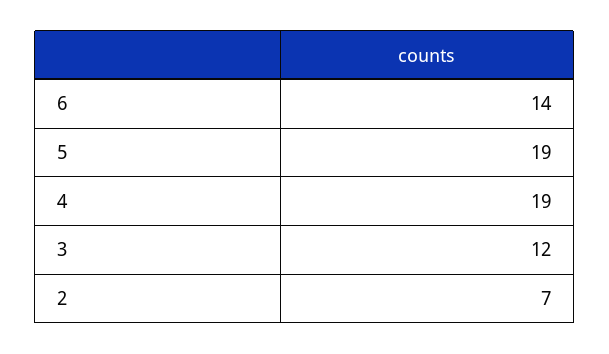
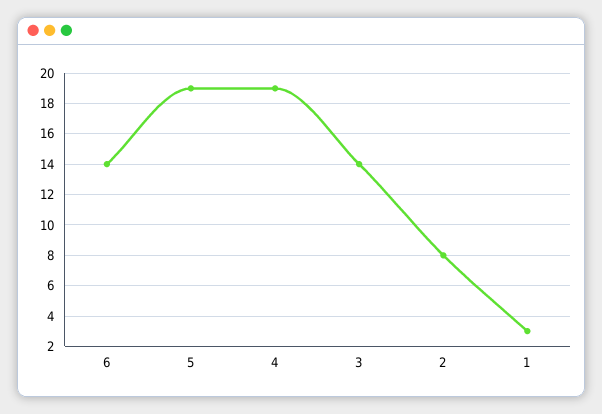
3: 12 -> 14
2: 7 -> 8
1: none -> 3

